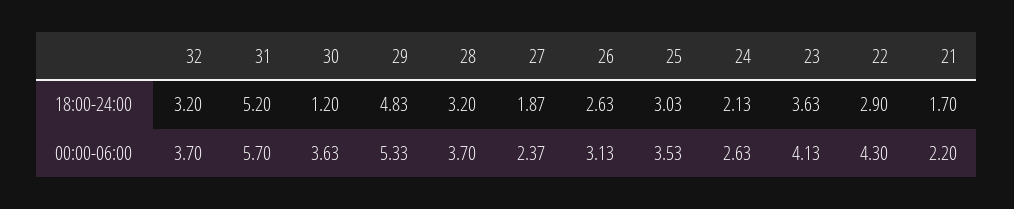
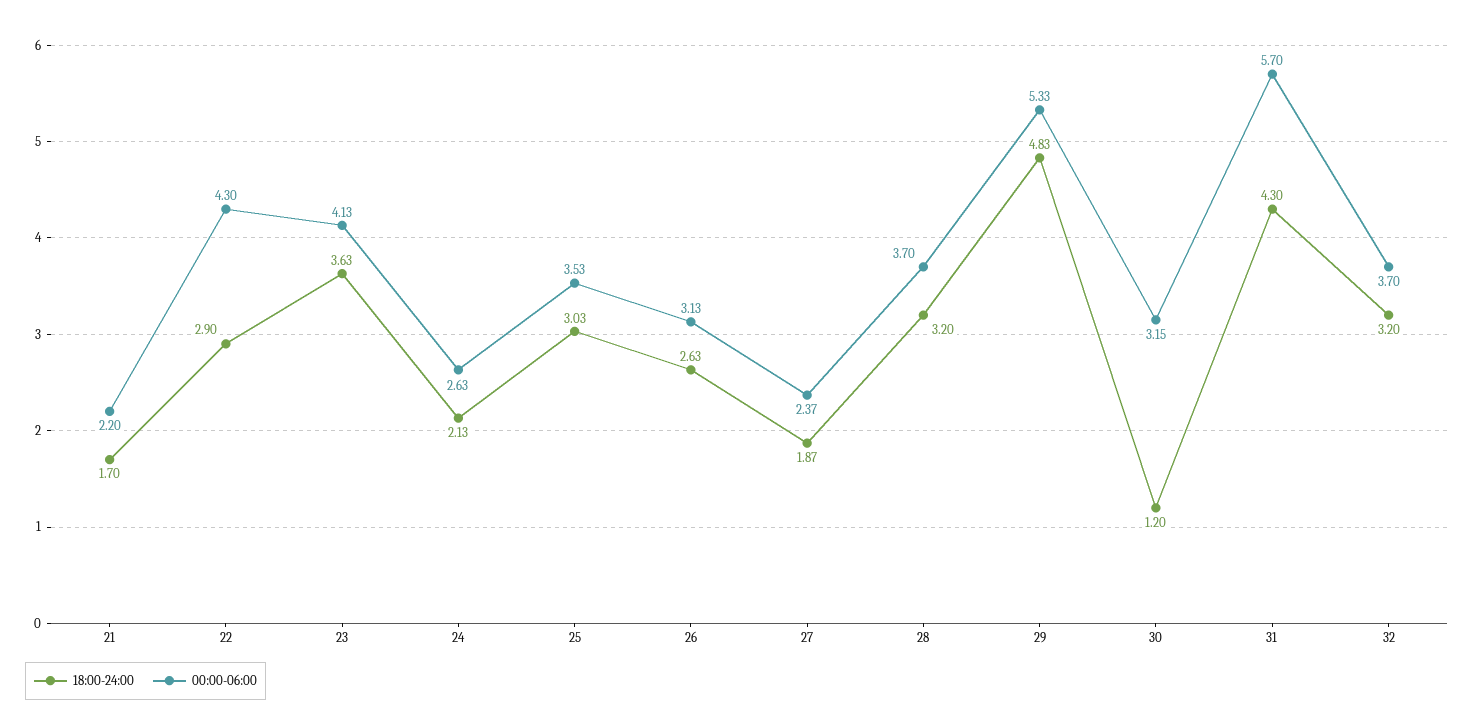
18:00-24:00, 31: 5.2 -> 4.3
00:00-06:00, 30: 3.63 -> 3.15

